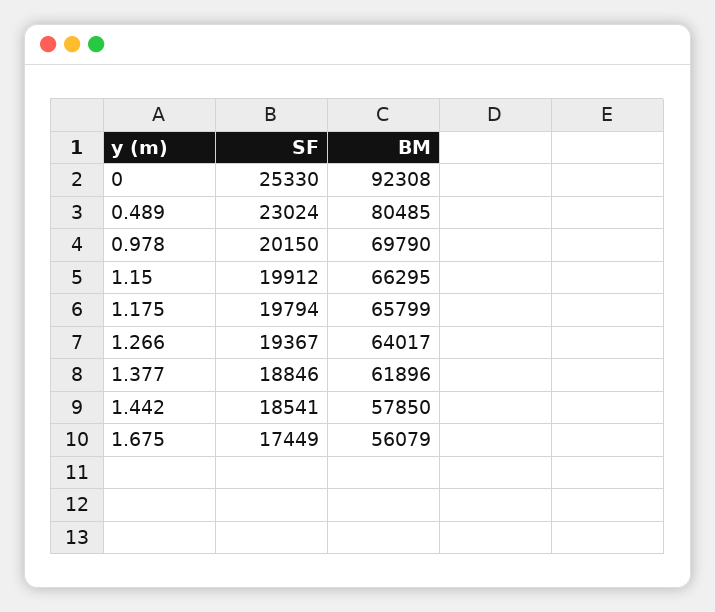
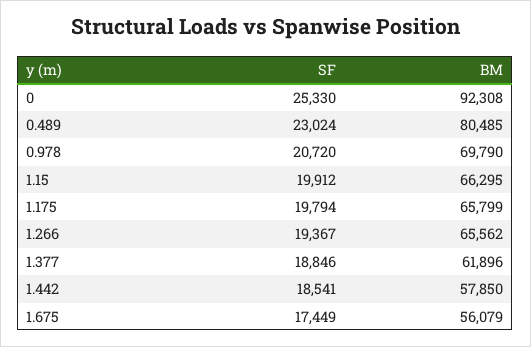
SF, 0.978: 20150 -> 20720
BM, 1.266: 64017 -> 65562

